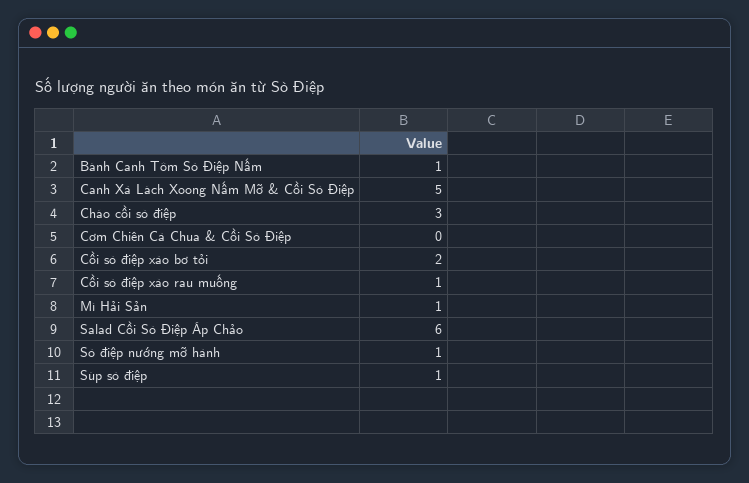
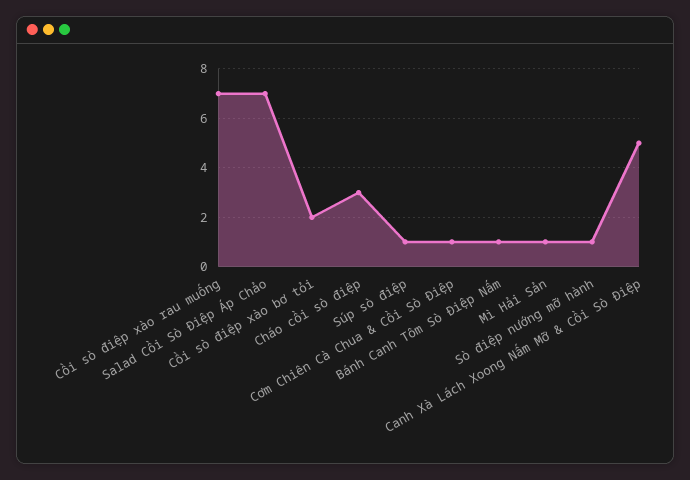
Cơm Chiên Cà Chua & Cồi Sò Điệp: 0 -> 1
Cồi sò điệp xào rau muống: 1 -> 7
Salad Cồi Sò Điệp Áp Chảo: 6 -> 7

